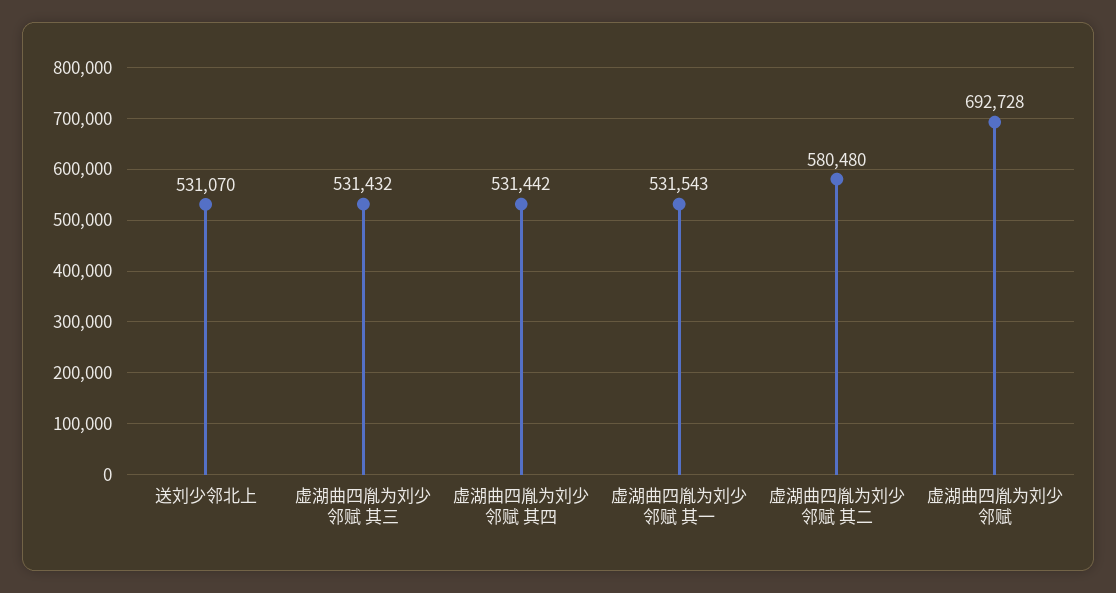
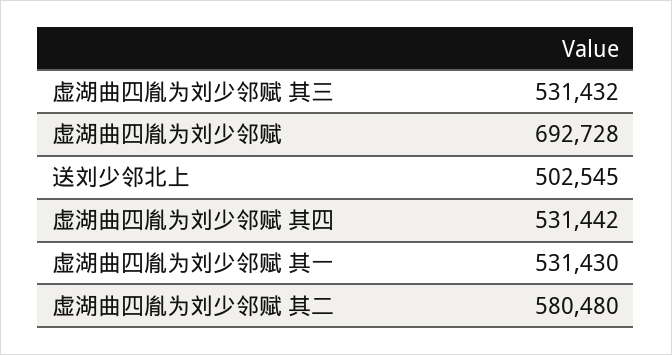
送刘少邻北上: 531070 -> 502545
虚湖曲四胤为刘少邻赋 其一: 531543 -> 531430

